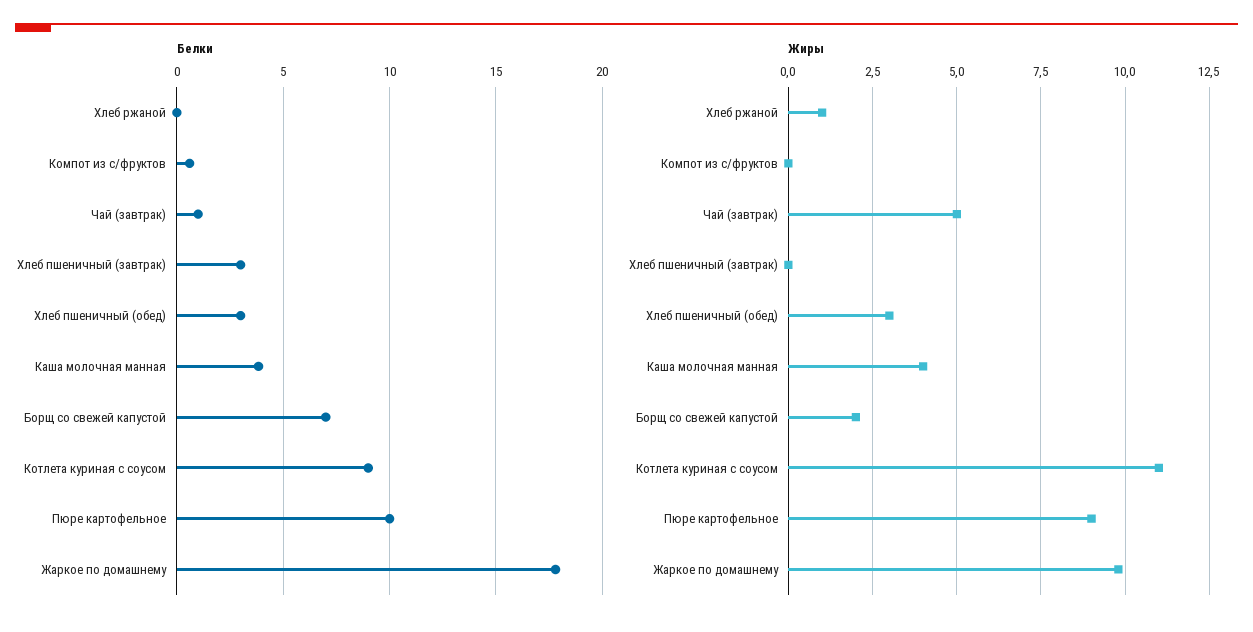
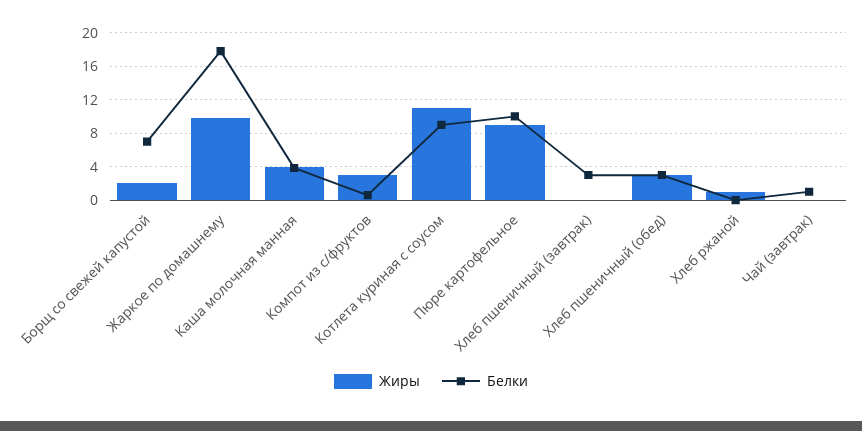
Жиры, Компот из с/фруктов: 0 -> 3
Жиры, Чай (завтрак): 5 -> 0

